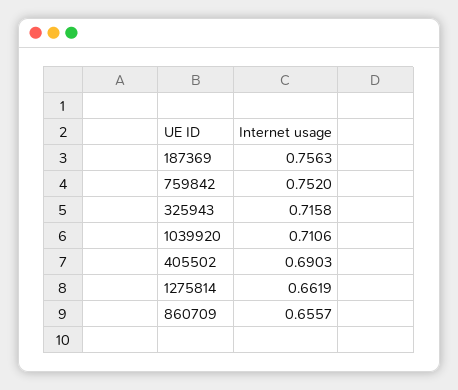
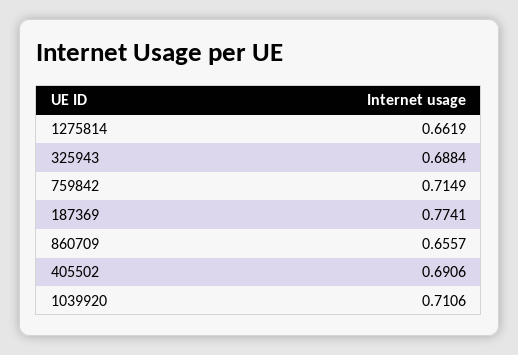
187369: 0.7563 -> 0.7741
759842: 0.752 -> 0.7149
325943: 0.7158 -> 0.6884
405502: 0.6903 -> 0.6906

